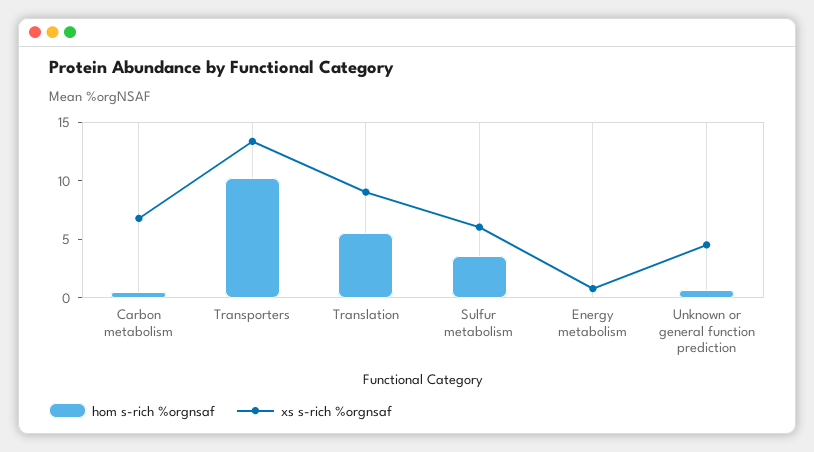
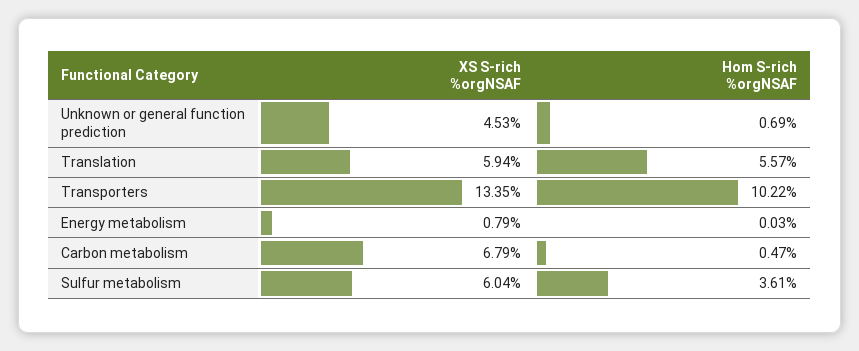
xs s-rich %orgnsaf, Translation: 9 -> 5.94

